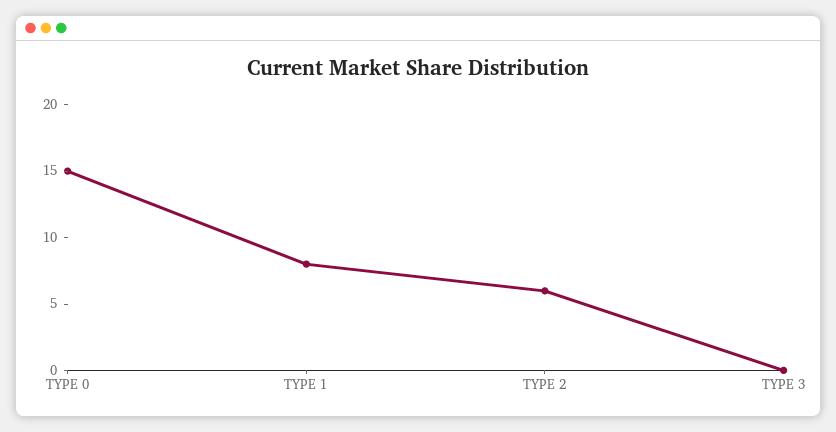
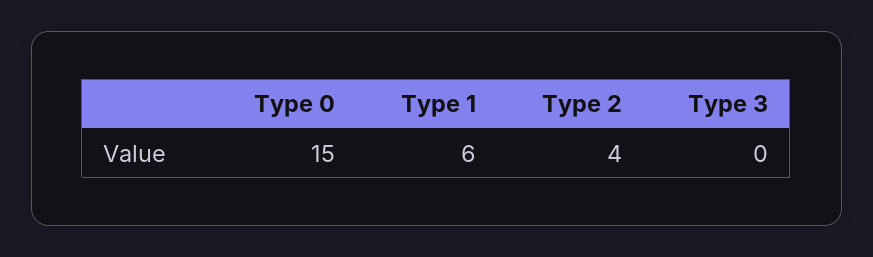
TYPE 1: 8 -> 6
TYPE 2: 6 -> 4

